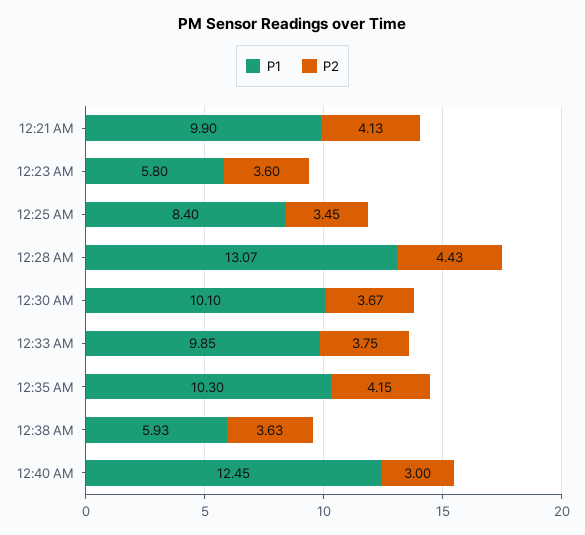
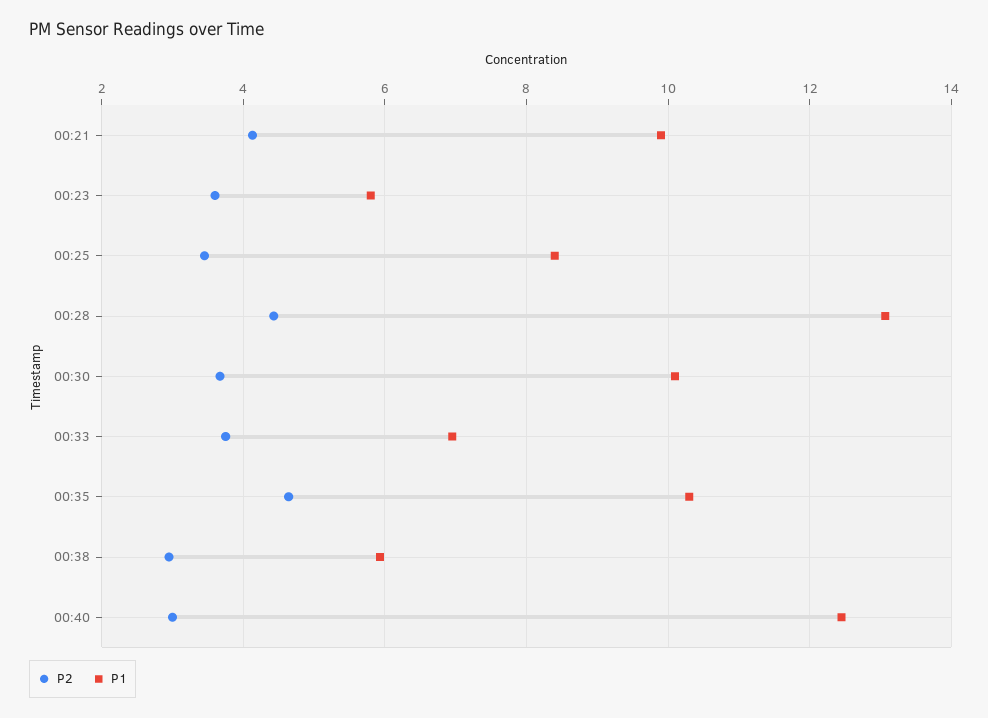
P1, 12:33 AM: 9.85 -> 7
P2, 12:35 AM: 4.15 -> 4.6
P2, 12:38 AM: 3.63 -> 3

